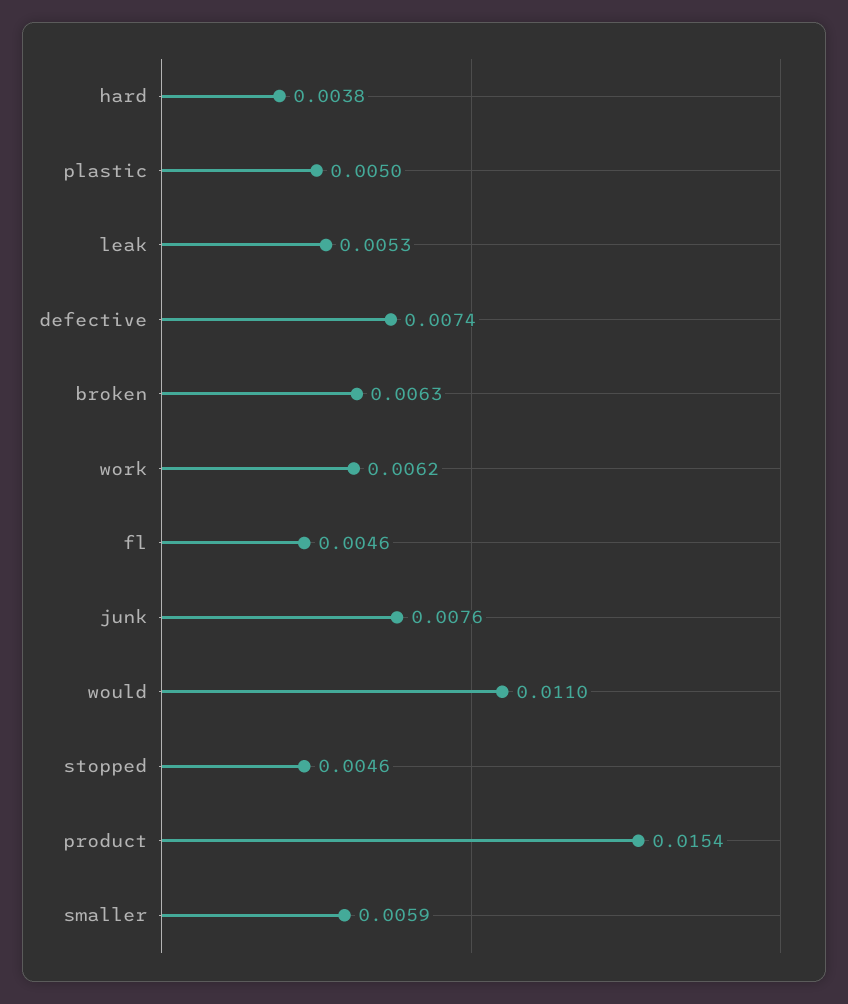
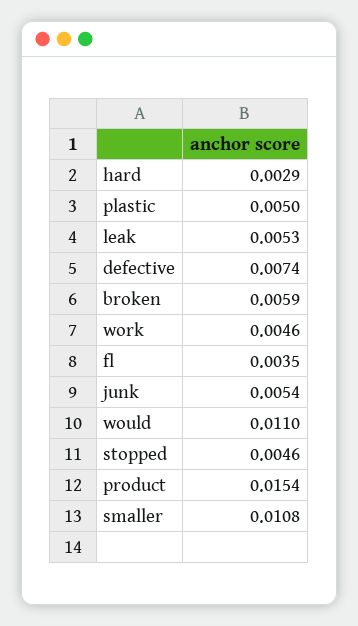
hard: 0.0038 -> 0.0029
broken: 0.0063 -> 0.0059
work: 0.0062 -> 0.0046
fl: 0.0046 -> 0.0035
junk: 0.0076 -> 0.0054
smaller: 0.0059 -> 0.0108

